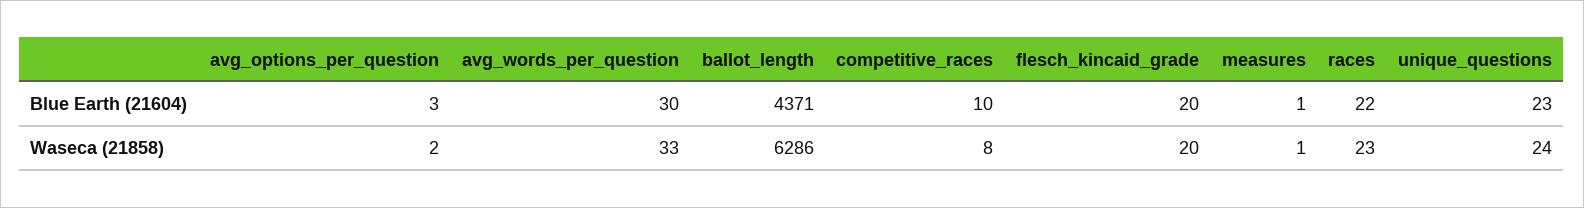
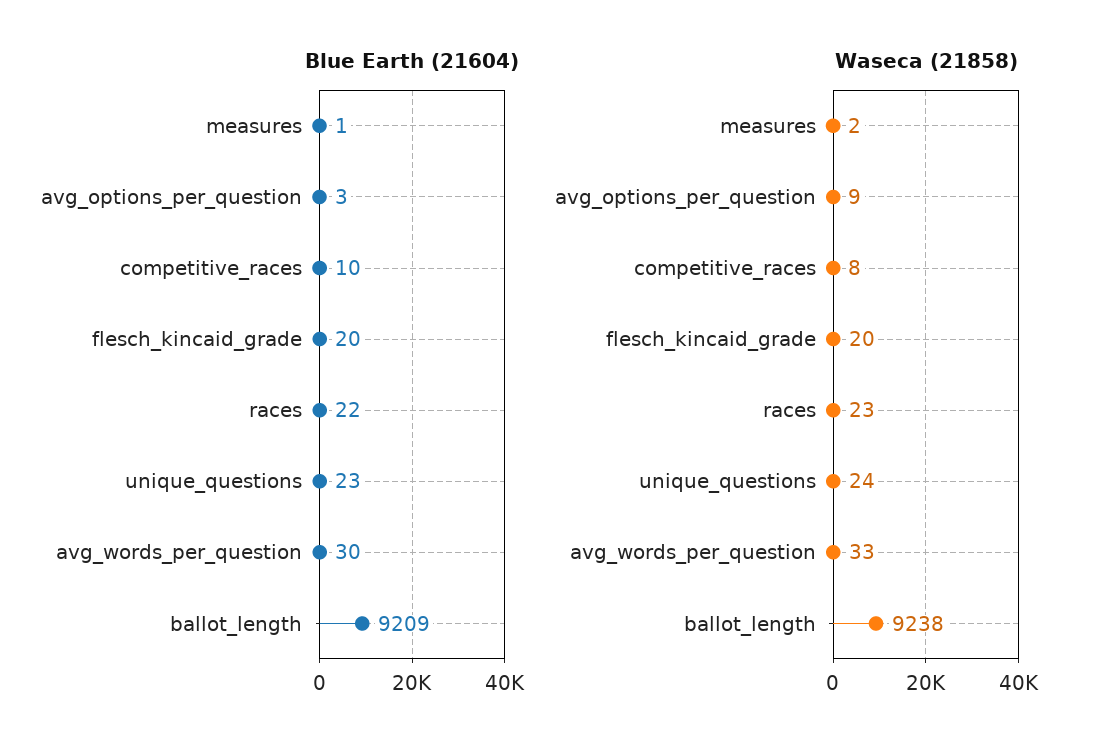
Blue Earth (21604), ballot_length: 4371 -> 9209
Waseca (21858), avg_options_per_question: 2 -> 9
Waseca (21858), ballot_length: 6286 -> 9238
Waseca (21858), measures: 1 -> 2

